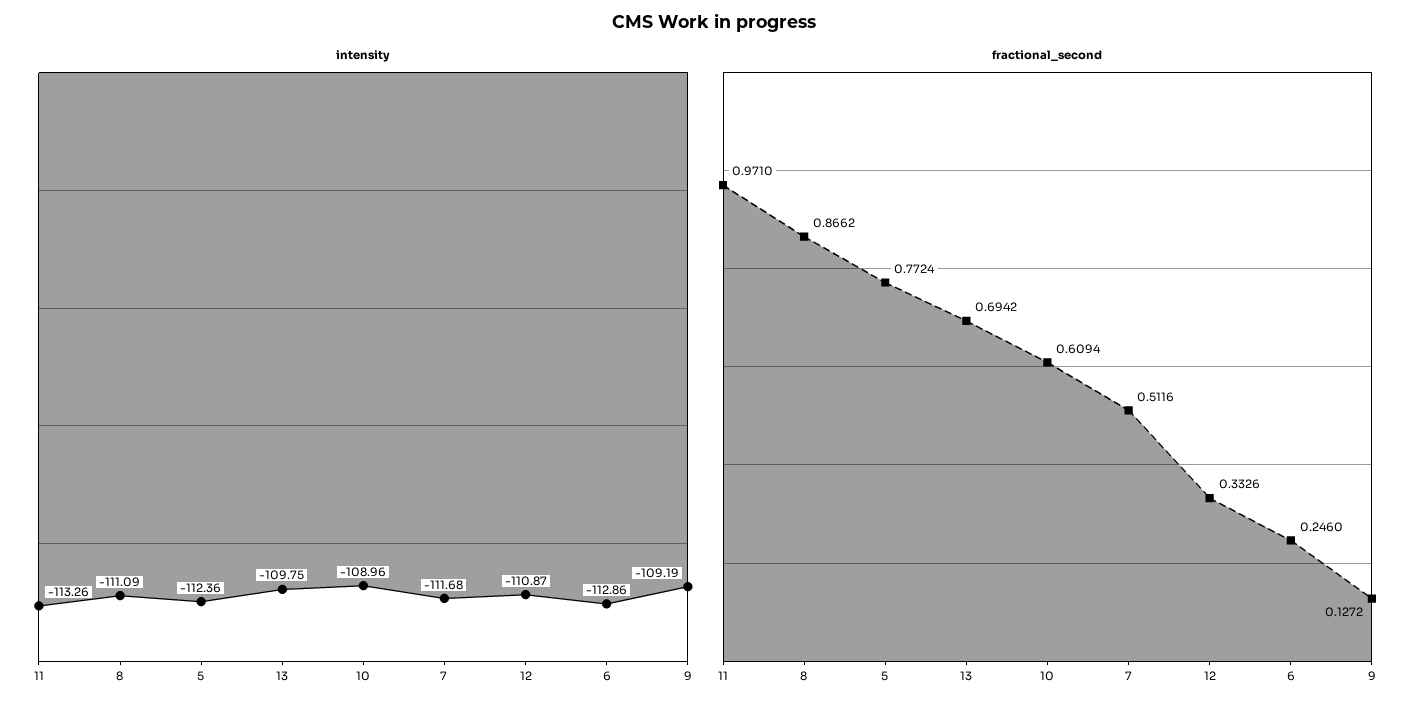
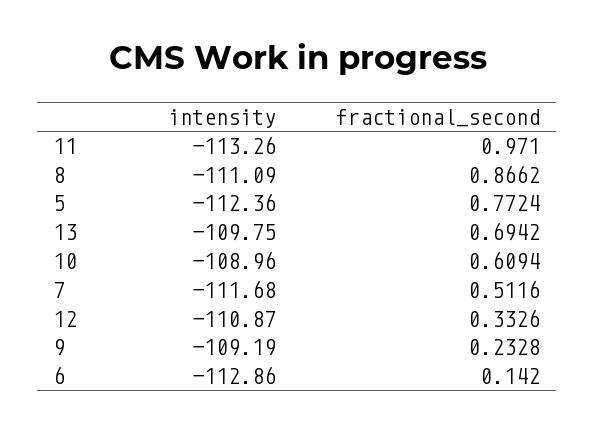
fractional_second, 6: 0.246 -> 0.142
fractional_second, 9: 0.1272 -> 0.2328

